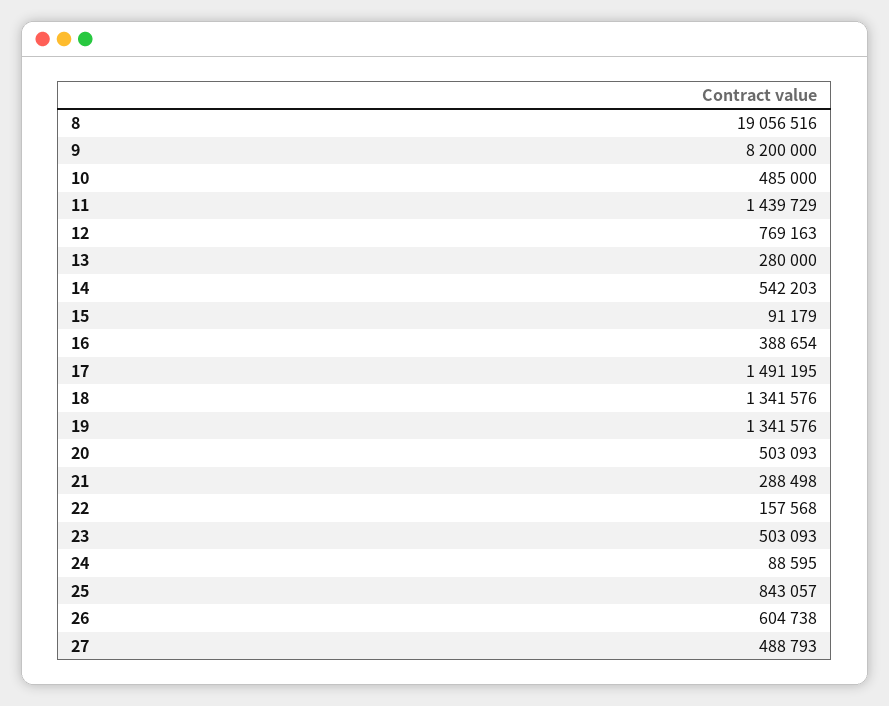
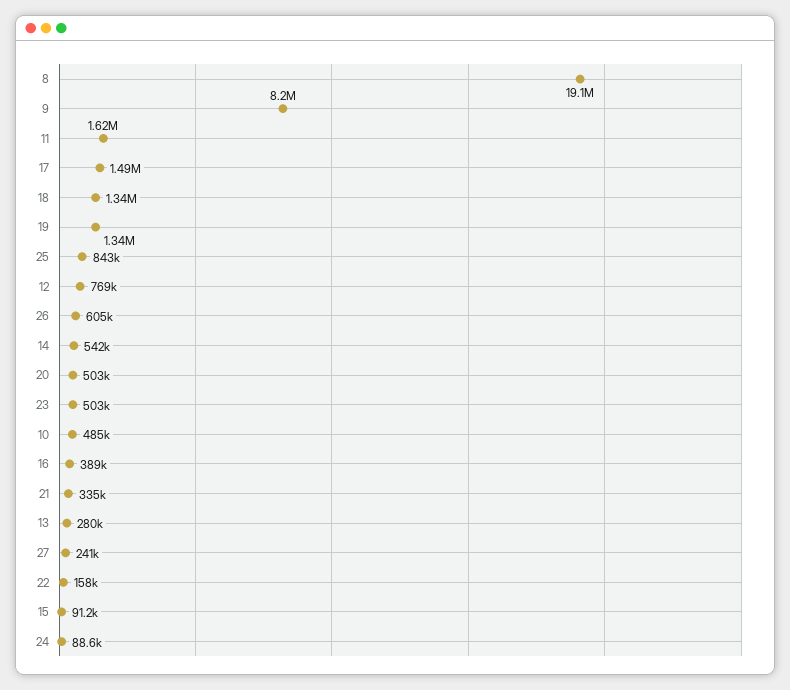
11: 1439729 -> 1620000
21: 288498 -> 335000
27: 488793 -> 241000

